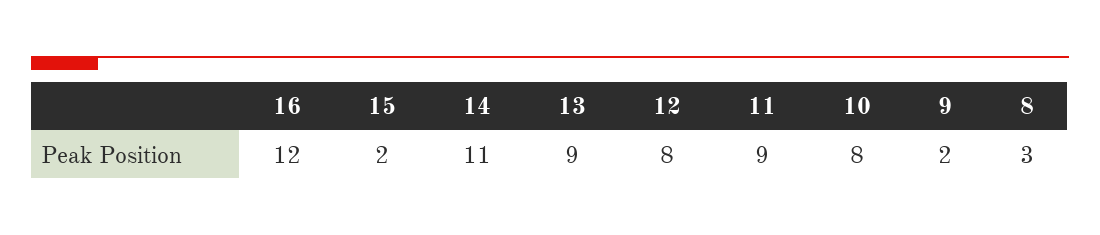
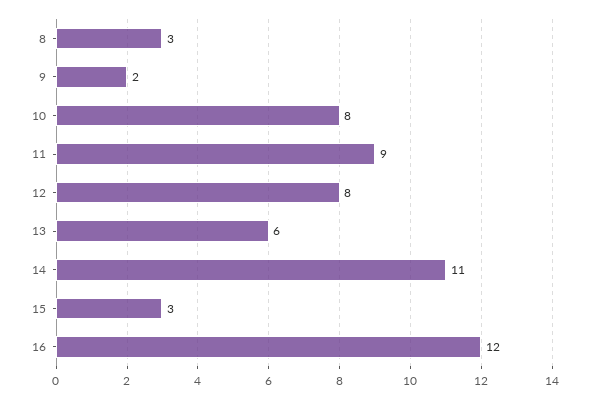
15: 2 -> 3
13: 9 -> 6

